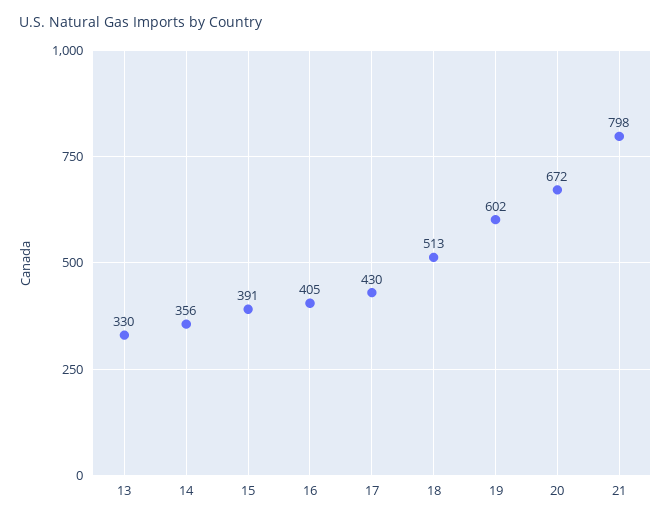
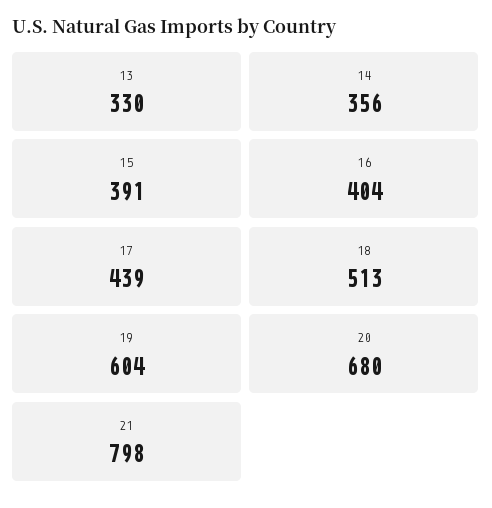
16: 405 -> 404
17: 430 -> 439
19: 602 -> 604
20: 672 -> 680

